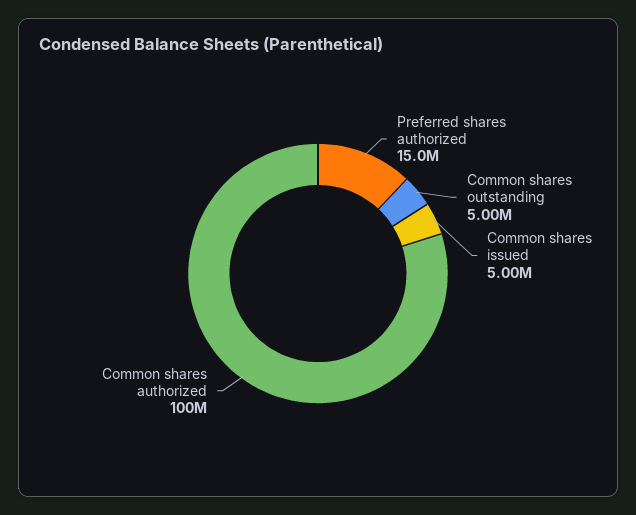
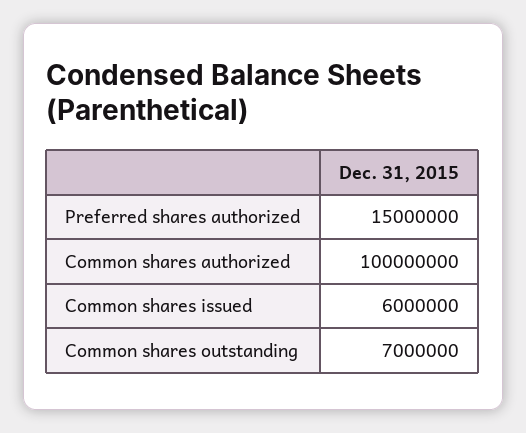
Common shares outstanding: 5000000 -> 7000000
Common shares issued: 5000000 -> 6000000

